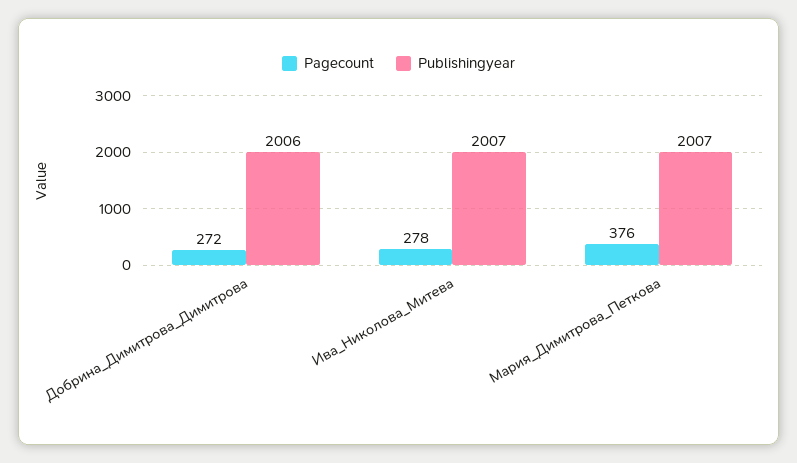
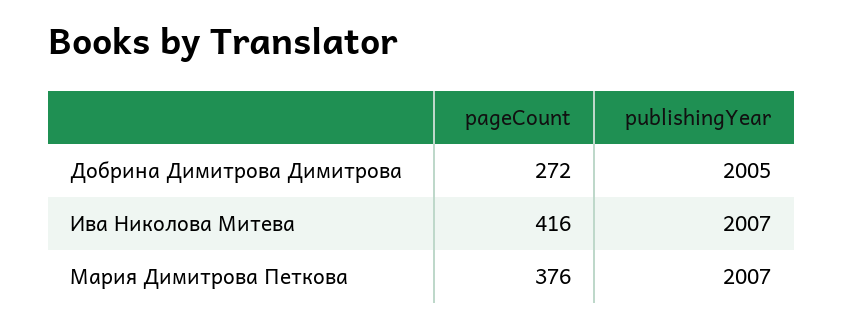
Publishingyear, Добрина_Димитрова_Димитрова: 2006 -> 2005
Pagecount, Ива_Николова_Митева: 278 -> 416

